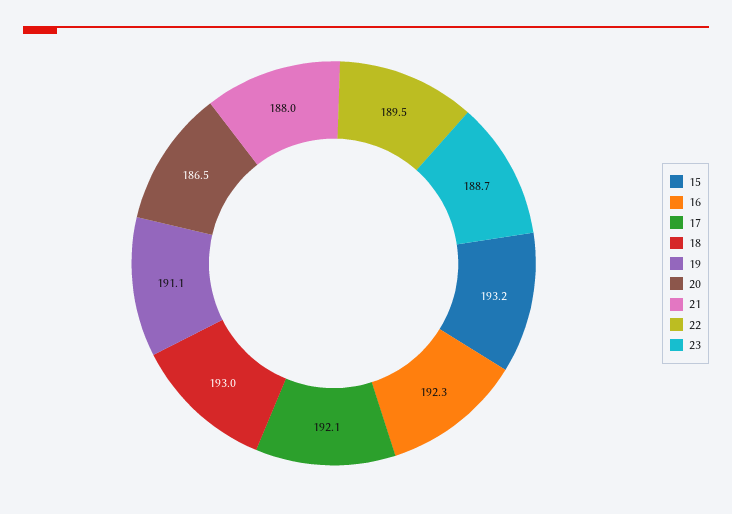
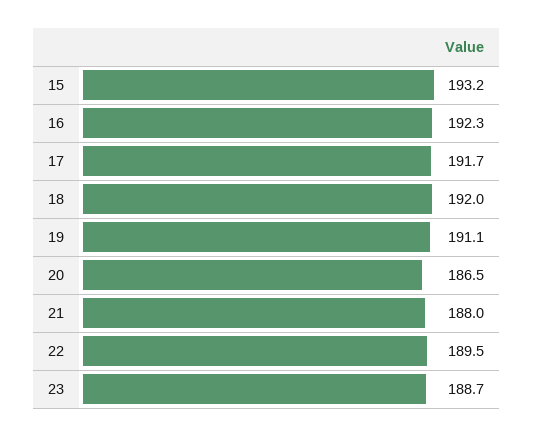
17: 192.1 -> 191.7
18: 193 -> 192

